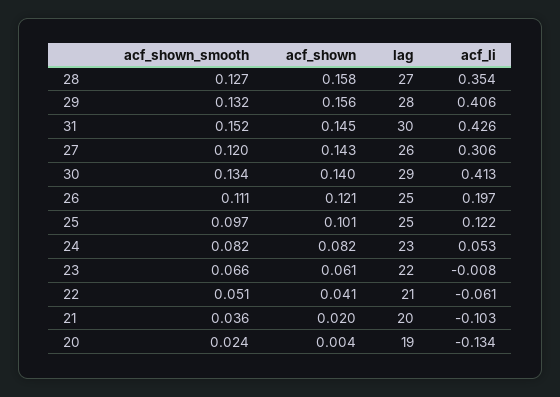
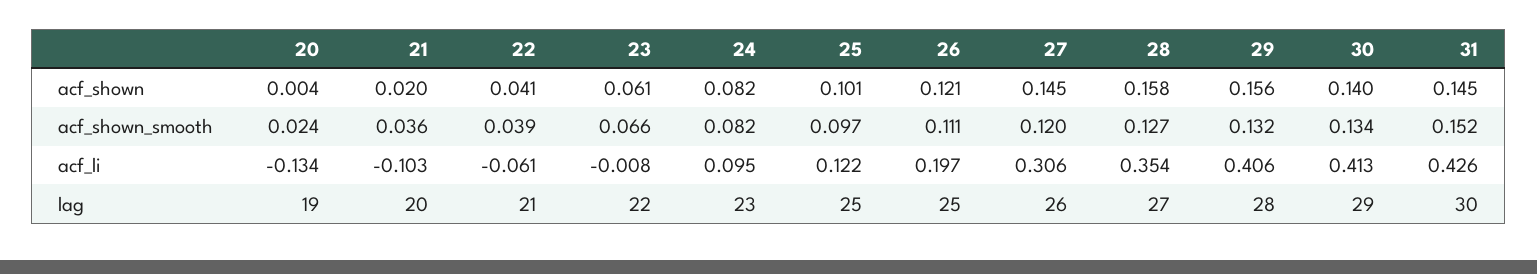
acf_shown, 27: 0.143 -> 0.145
acf_li, 24: 0.053 -> 0.095
acf_shown_smooth, 22: 0.051 -> 0.039

